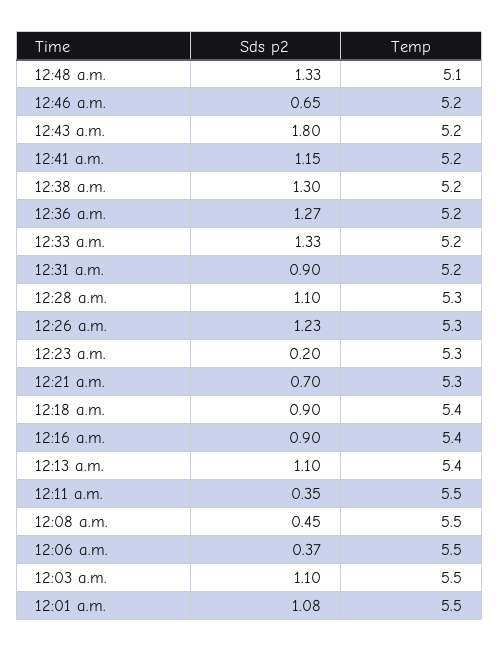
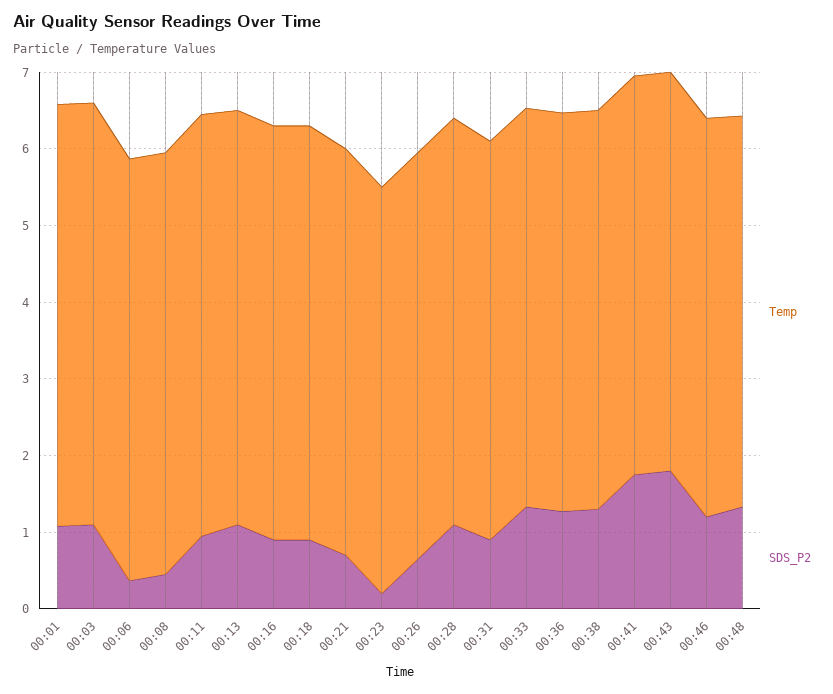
Sds p2, 12:46 a.m.: 0.65 -> 1.2
Sds p2, 12:41 a.m.: 1.15 -> 1.8
Sds p2, 12:26 a.m.: 1.23 -> 0.6
Sds p2, 12:11 a.m.: 0.35 -> 1

